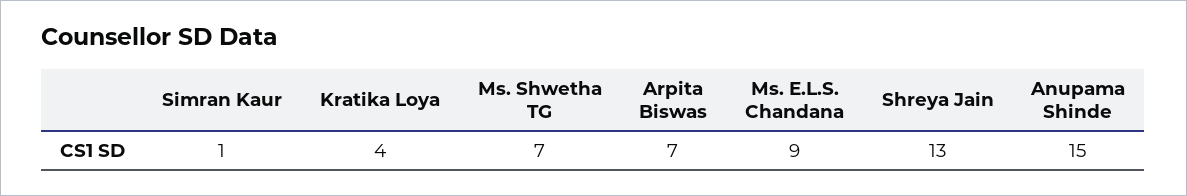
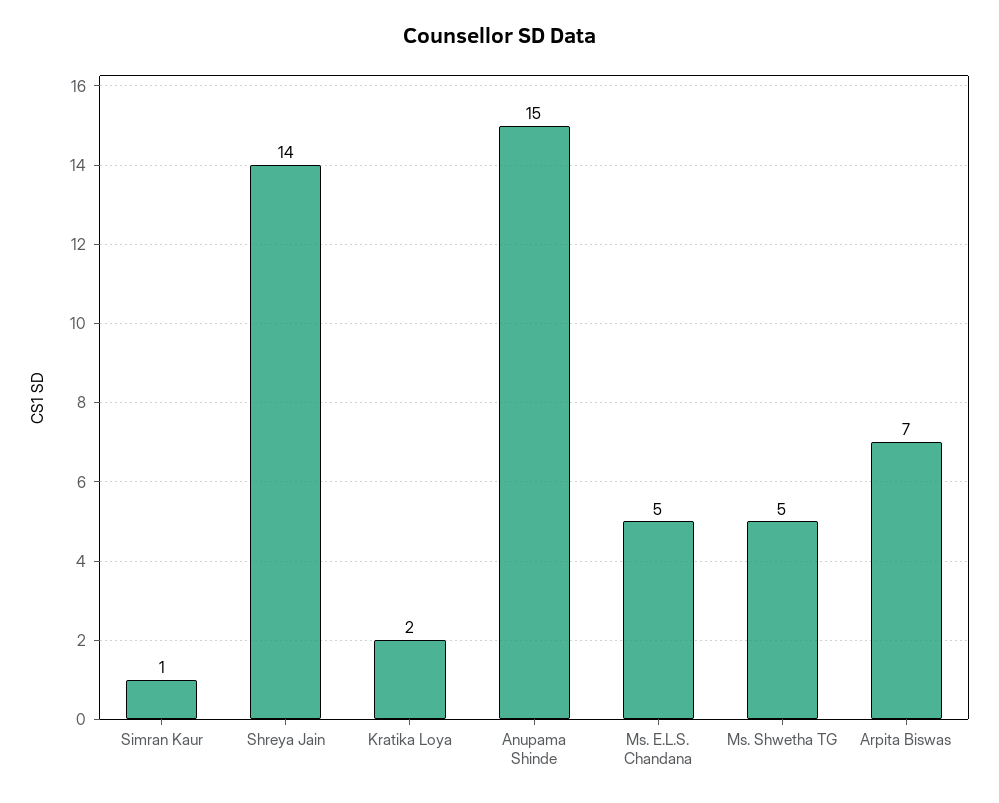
Kratika Loya: 4 -> 2
Ms. Shwetha TG: 7 -> 5
Ms. E.L.S. Chandana: 9 -> 5
Shreya Jain: 13 -> 14

